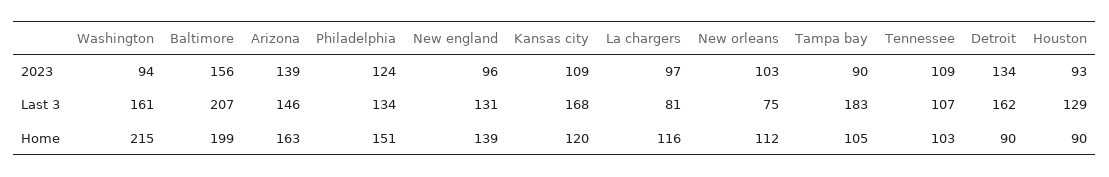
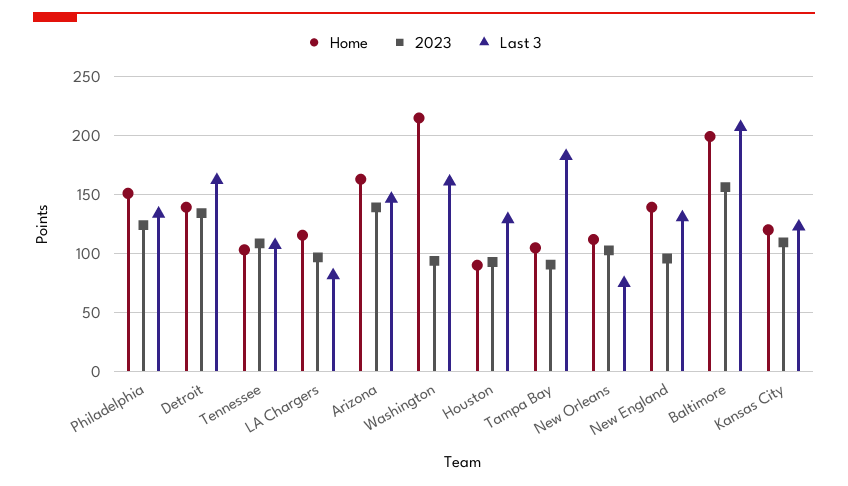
Last 3, Kansas city: 168 -> 120
Home, Detroit: 90 -> 140

